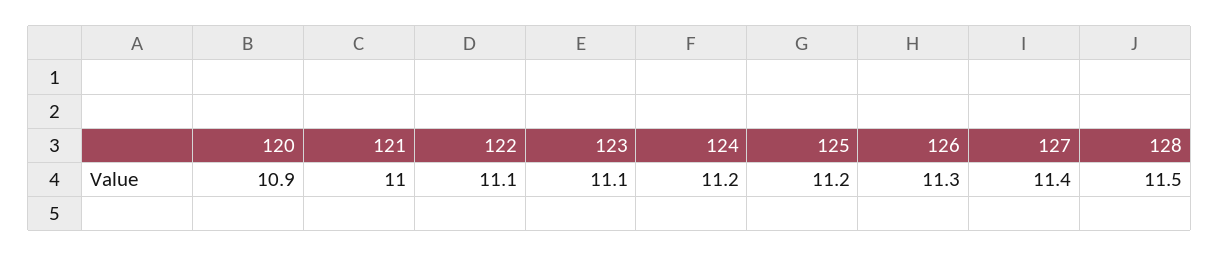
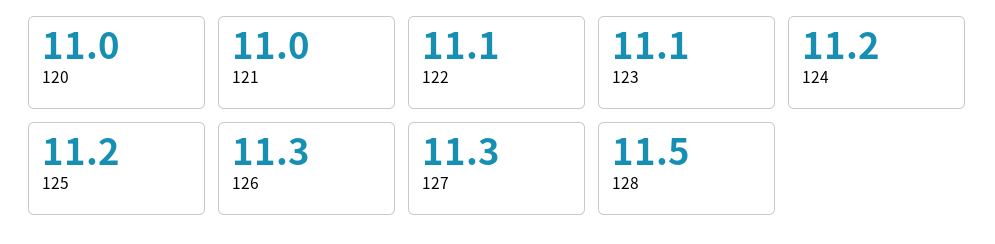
120: 10.9 -> 11
127: 11.4 -> 11.3

